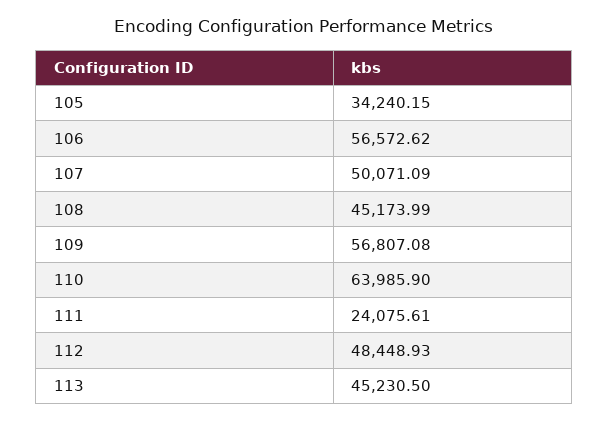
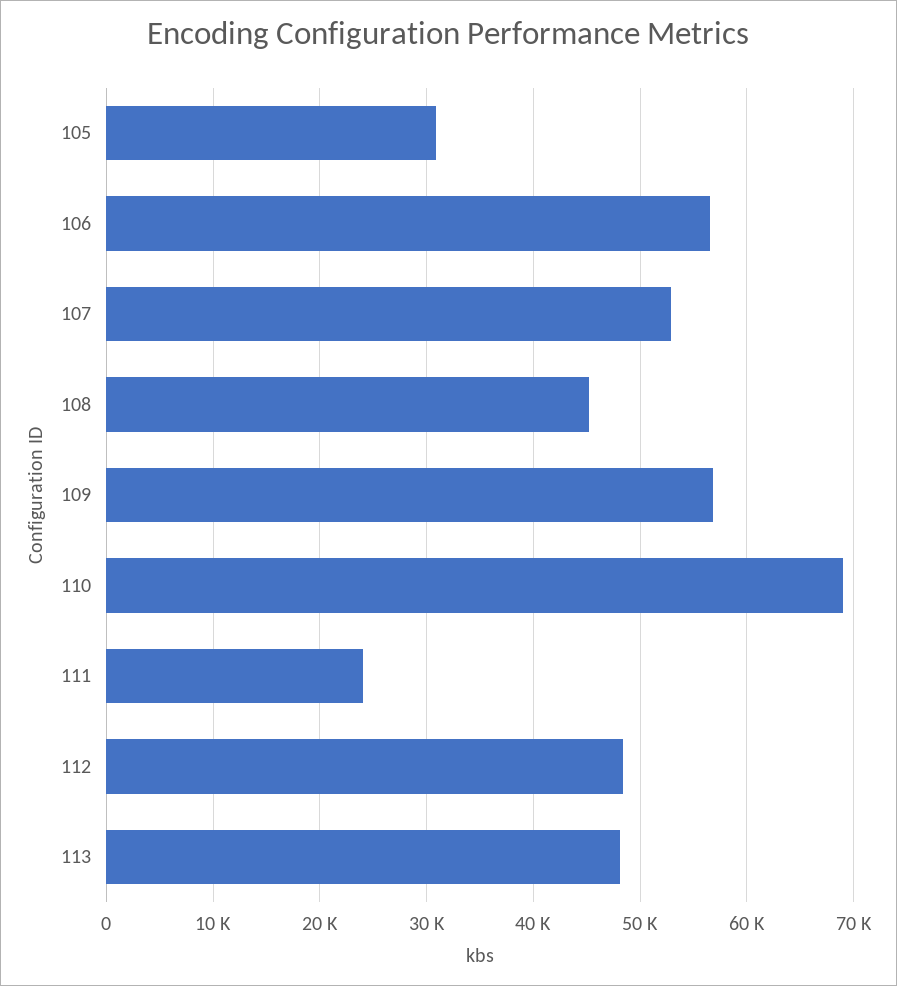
105: 34240.15 -> 31000
107: 50071.09 -> 53000
110: 63985.9 -> 69000
113: 45230.5 -> 48000

